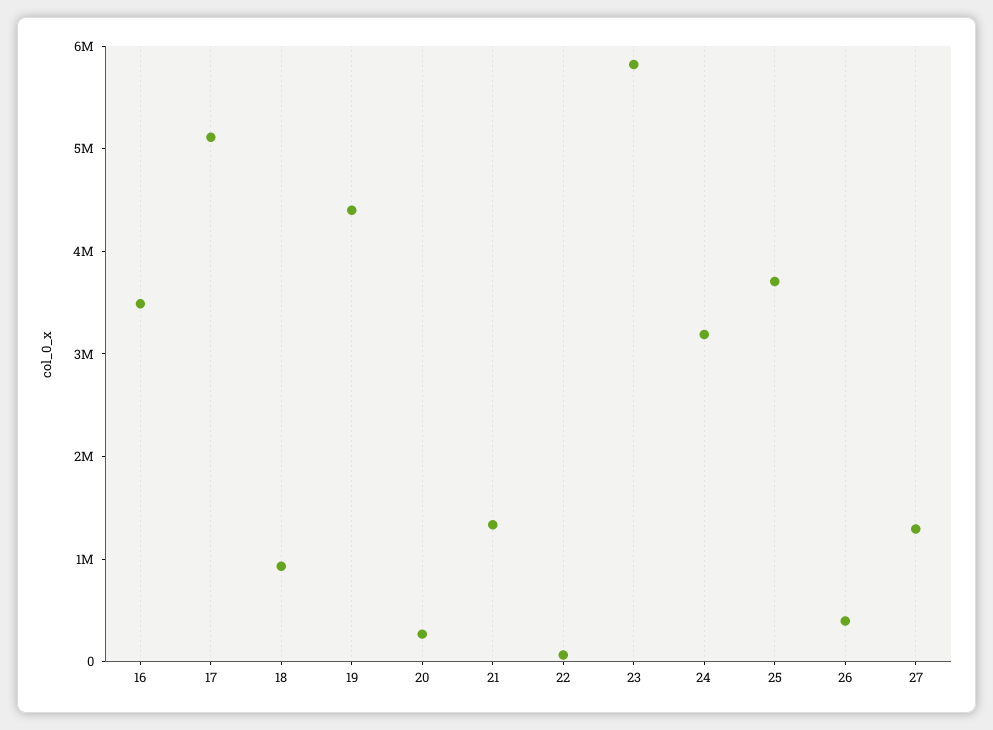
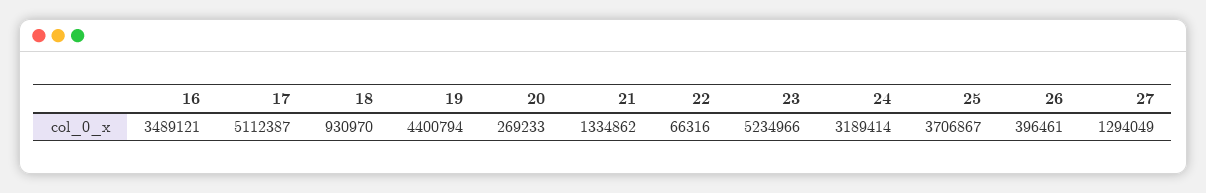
23: 5800000 -> 5234966

